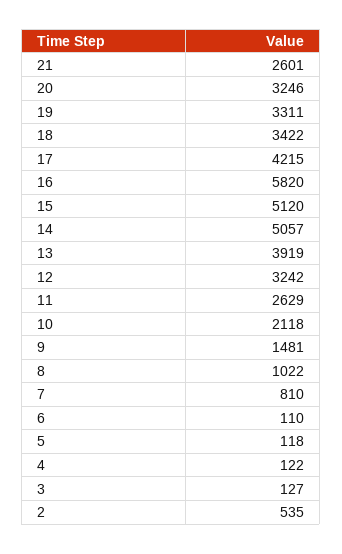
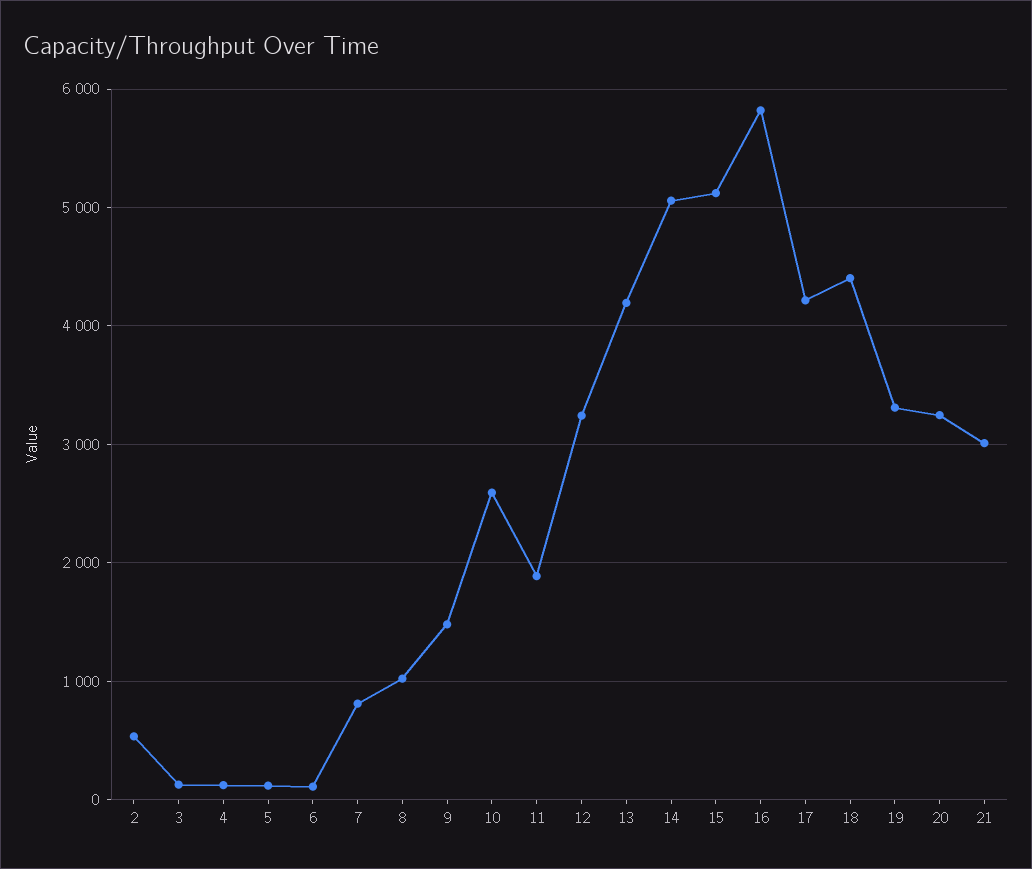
21: 2601 -> 3000
18: 3422 -> 4400
13: 3919 -> 4200
11: 2629 -> 1900
10: 2118 -> 2600

